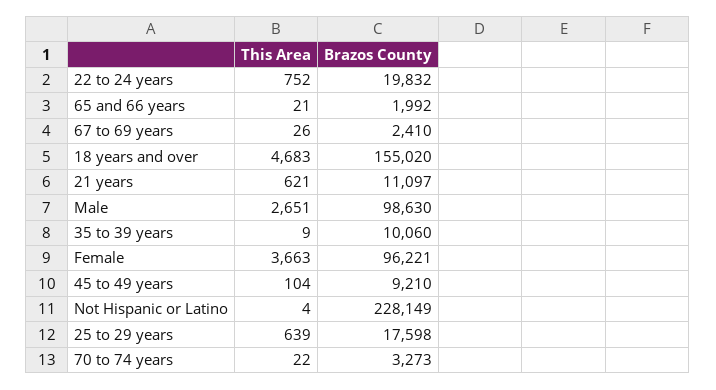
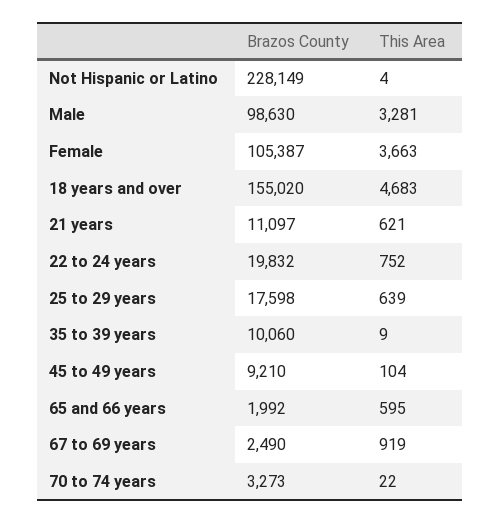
This Area, 65 and 66 years: 21 -> 595
This Area, 67 to 69 years: 26 -> 919
Brazos County, 67 to 69 years: 2410 -> 2490
This Area, Male: 2651 -> 3281
Brazos County, Female: 96221 -> 105387

